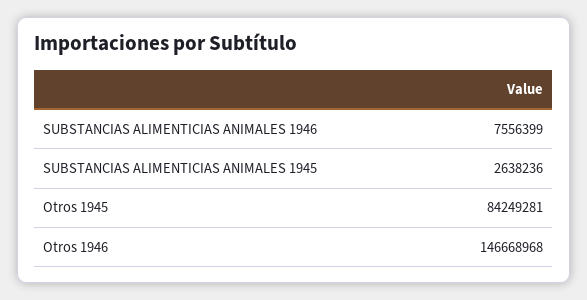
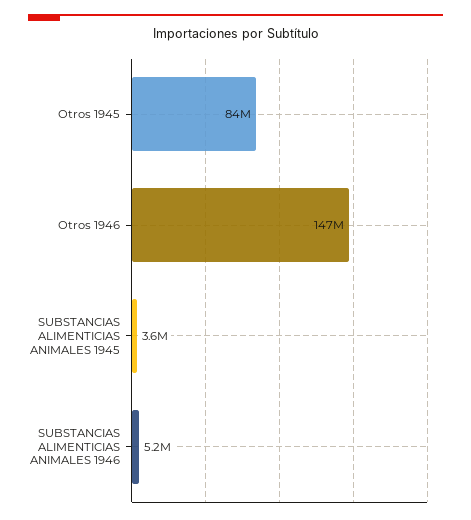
SUBSTANCIAS ALIMENTICIAS ANIMALES 1946: 7556399 -> 5200000
SUBSTANCIAS ALIMENTICIAS ANIMALES 1945: 2638236 -> 3600000

